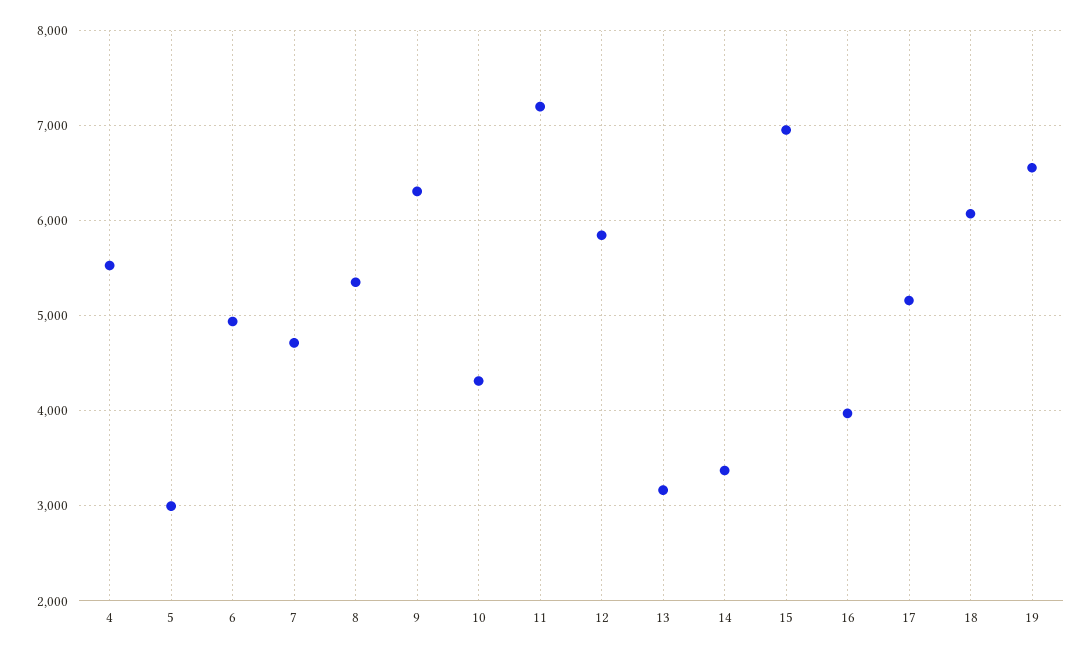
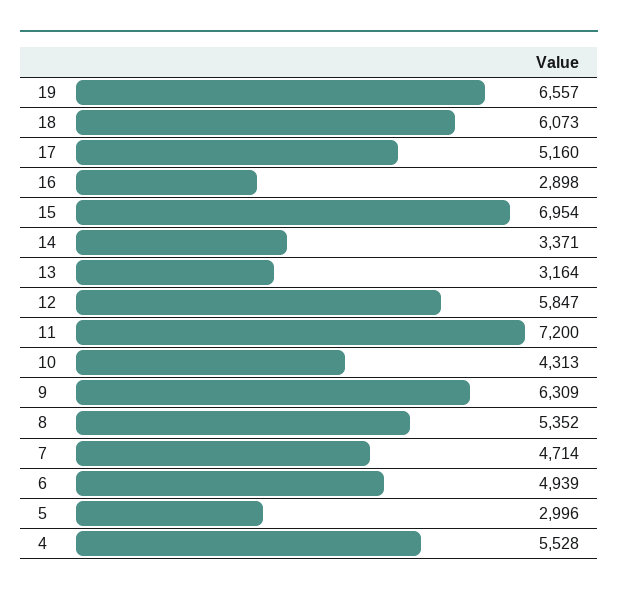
16: 4000 -> 2898

